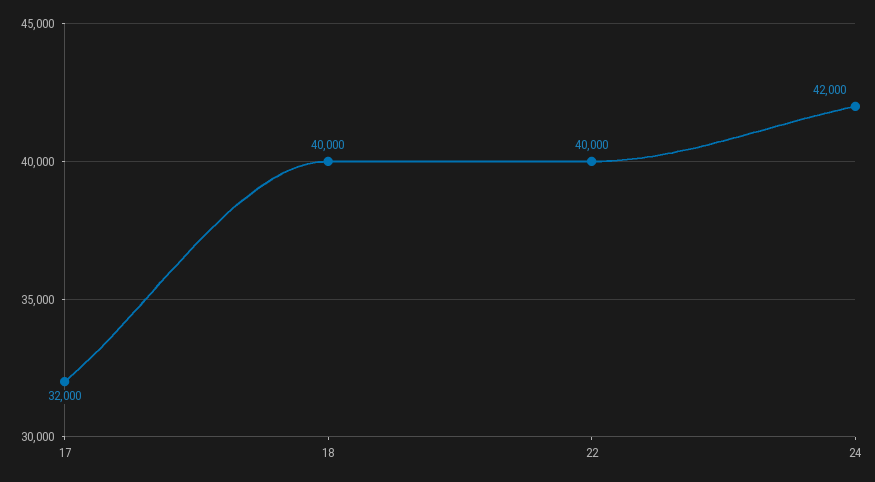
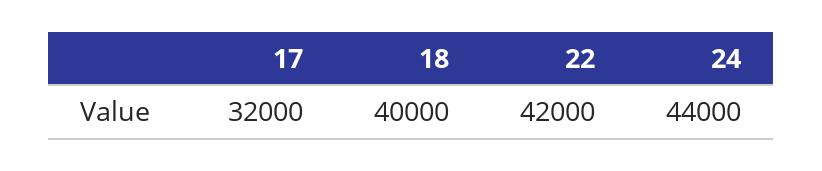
22: 40000 -> 42000
24: 42000 -> 44000

